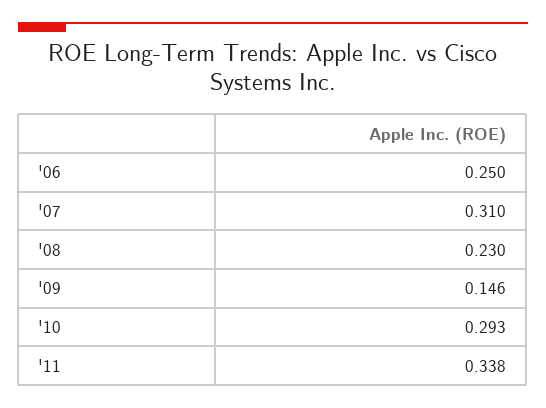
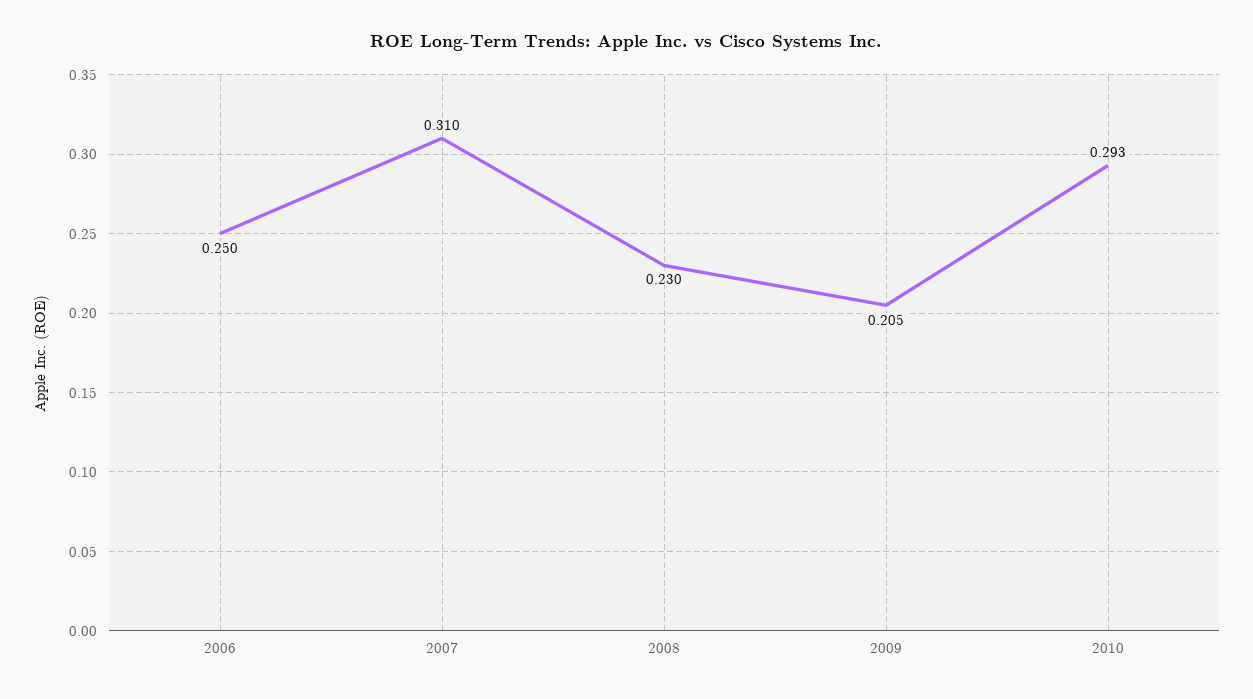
'09: 0.146 -> 0.205
'11: 0.338 -> none

